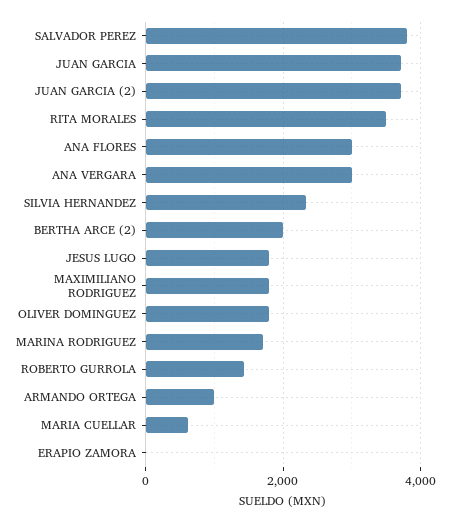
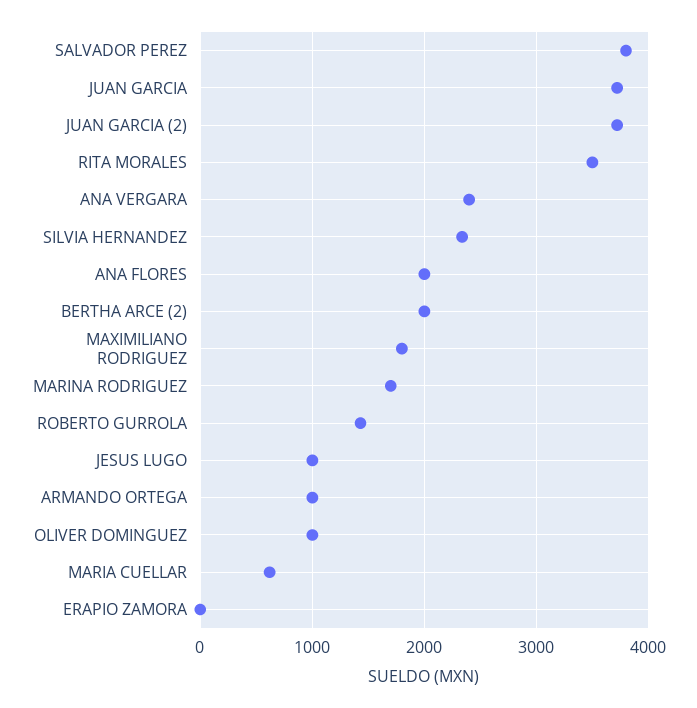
ANA FLORES: 3000 -> 2000
ANA VERGARA: 3000 -> 2400
JESUS LUGO: 1800 -> 1000
OLIVER DOMINGUEZ: 1800 -> 1000

